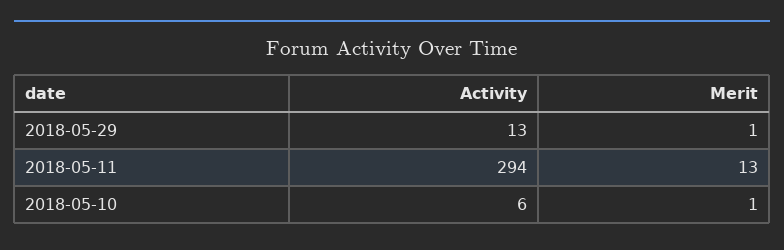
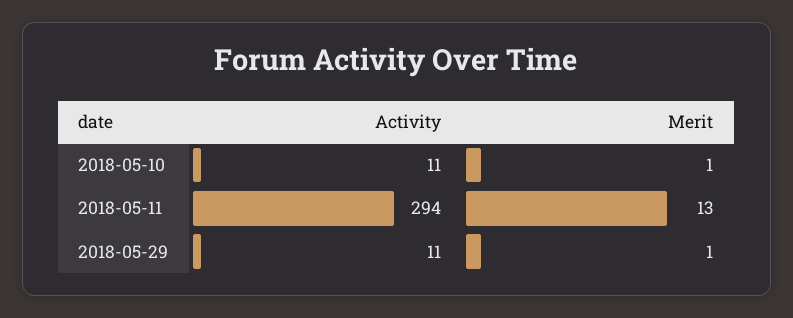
Activity, 2018-05-29: 13 -> 11
Activity, 2018-05-10: 6 -> 11

